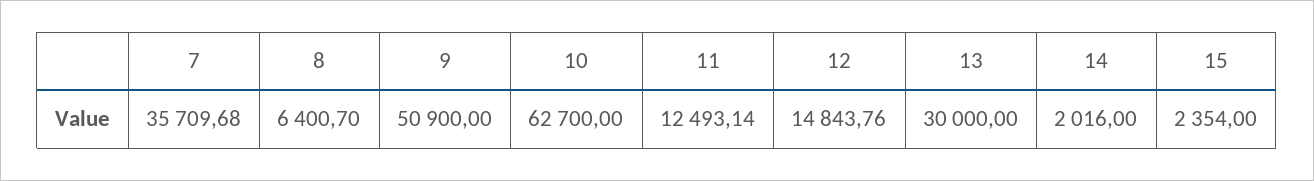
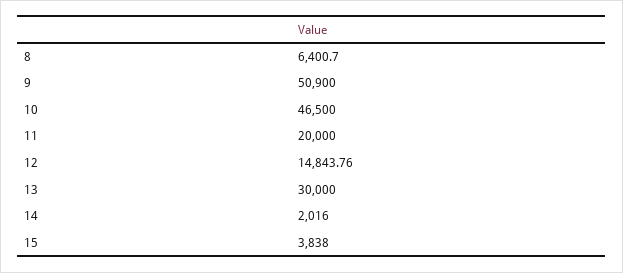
7: 35709.68 -> none
10: 62700 -> 46500
11: 12493.14 -> 20000
15: 2354 -> 3838

